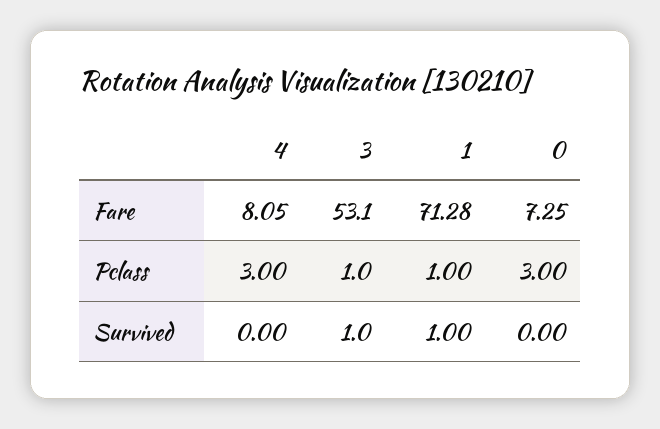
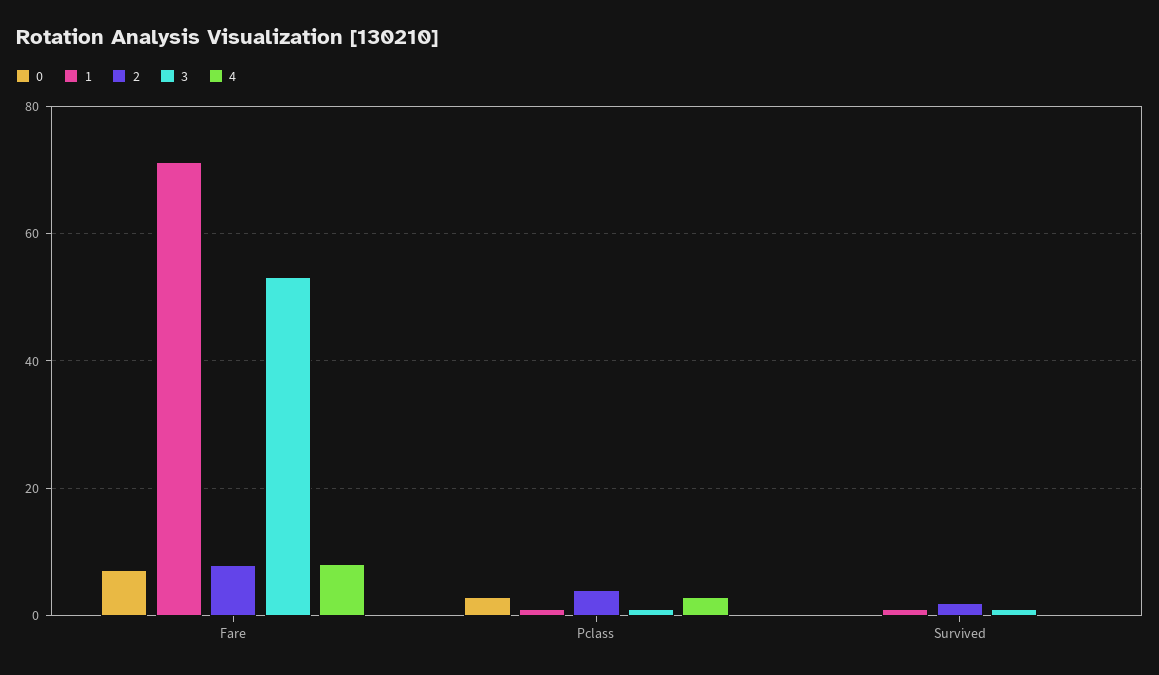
2, Fare: none -> 8
2, Pclass: none -> 4
2, Survived: none -> 2

